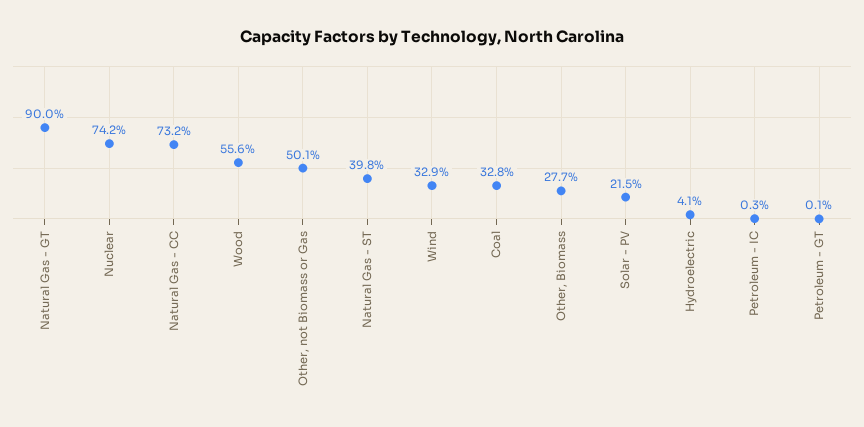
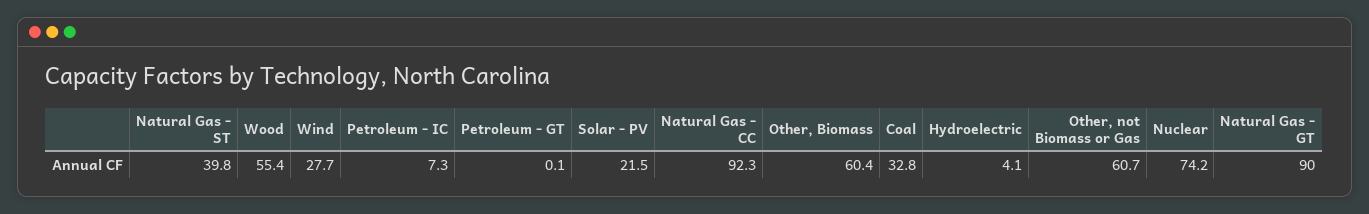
Natural Gas - CC: 73.2 -> 92.3
Wood: 55.6 -> 55.4
Other, not Biomass or Gas: 50.1 -> 60.7
Wind: 32.9 -> 27.7
Other, Biomass: 27.7 -> 60.4
Petroleum - IC: 0.3 -> 7.3

